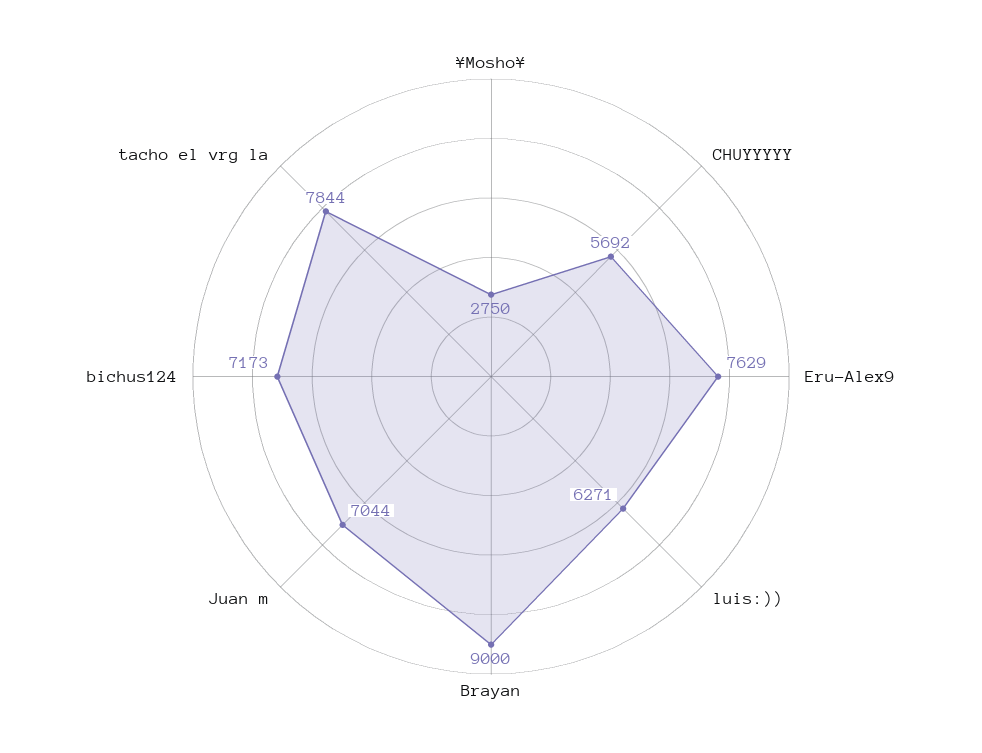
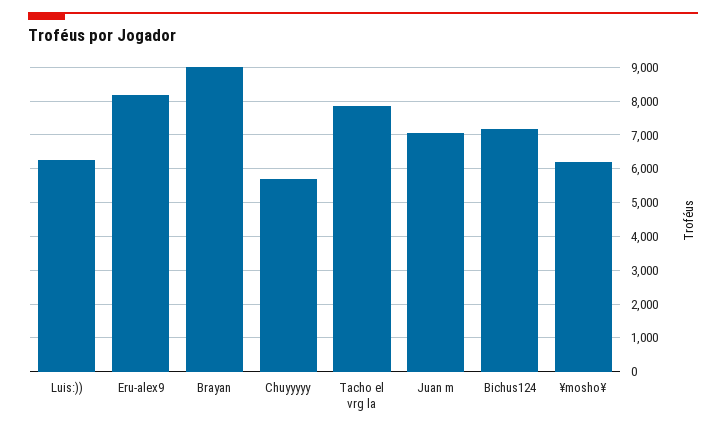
¥Mosho¥: 2750 -> 6200
Eru-Alex9: 7629 -> 8200

